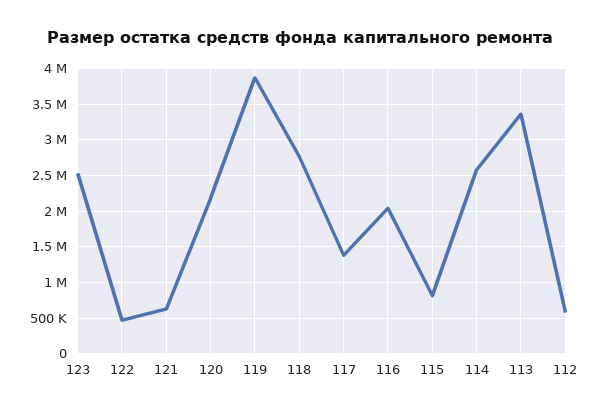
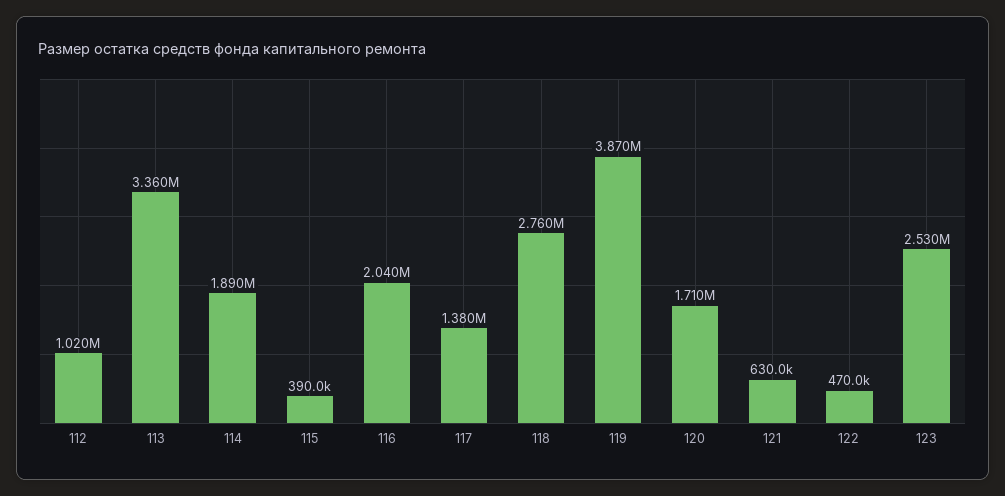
120: 2200000 -> 1710000
115: 800000 -> 390000
114: 2600000 -> 1890000
112: 600000 -> 1020000

